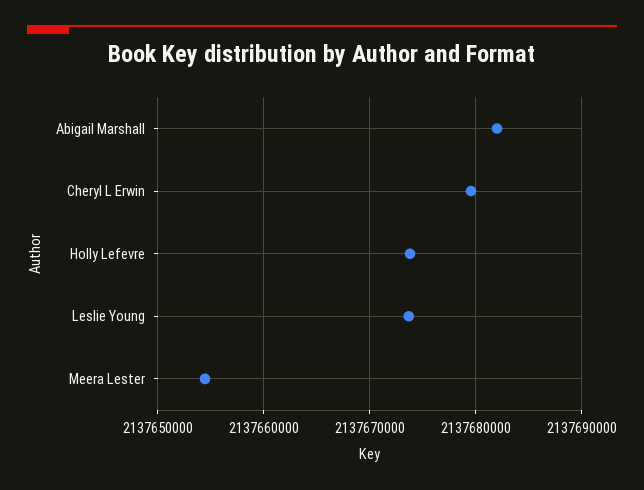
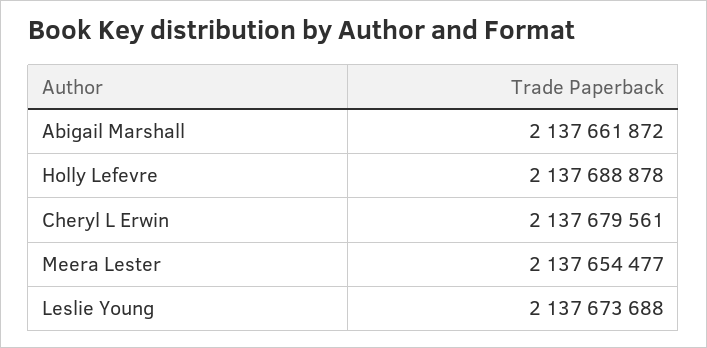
Abigail Marshall: 2137682000 -> 2137661872
Holly Lefevre: 2137674000 -> 2137688878

